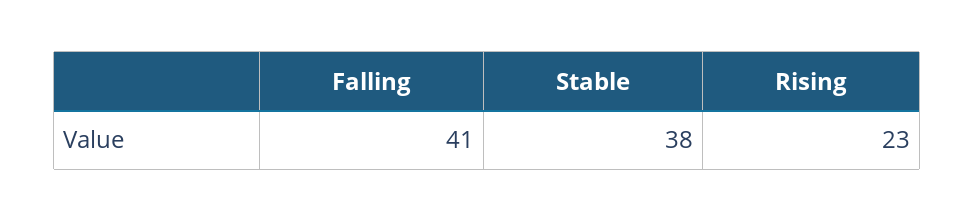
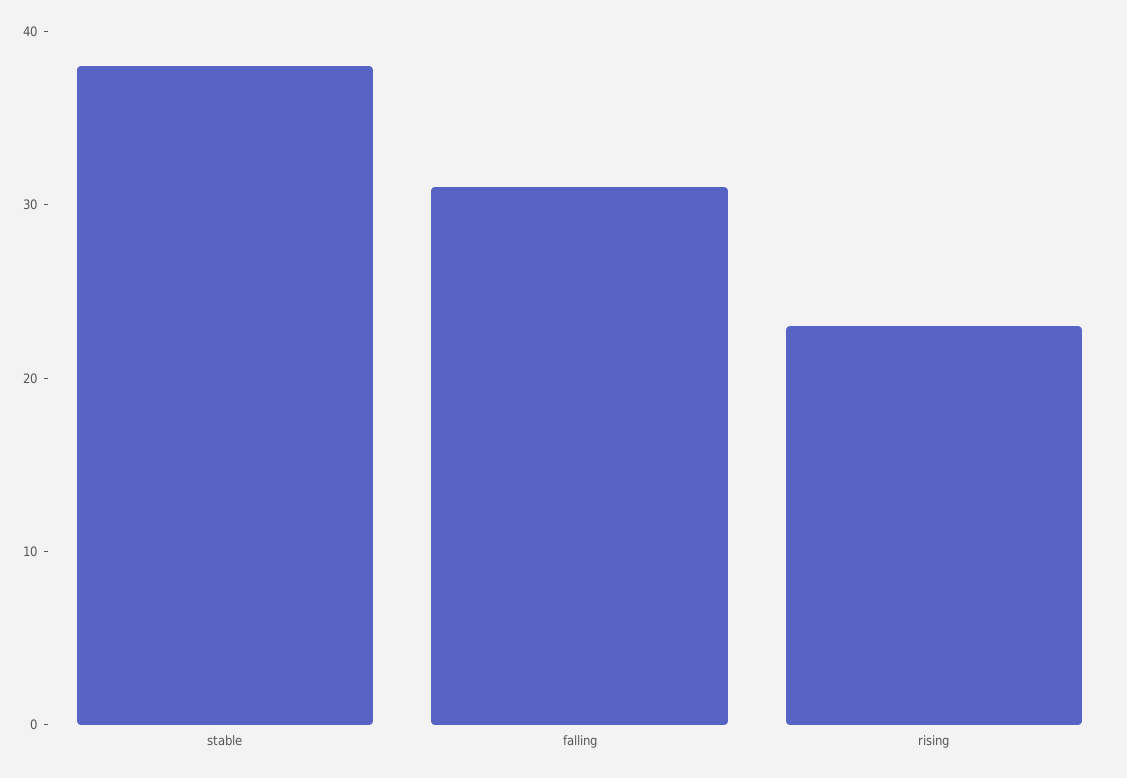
Falling: 41 -> 31

